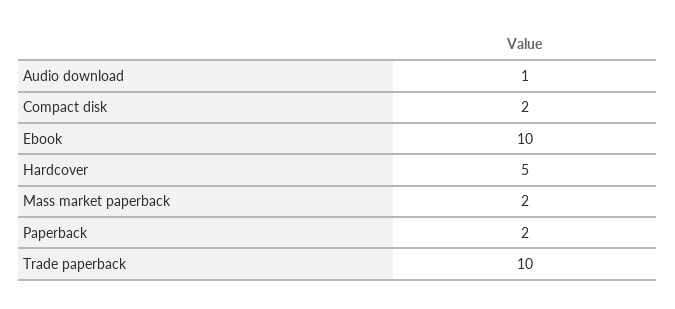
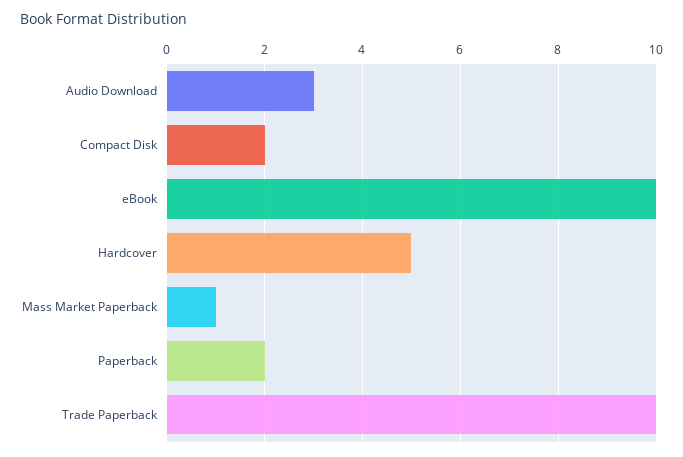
Audio download: 1 -> 3
Mass market paperback: 2 -> 1

